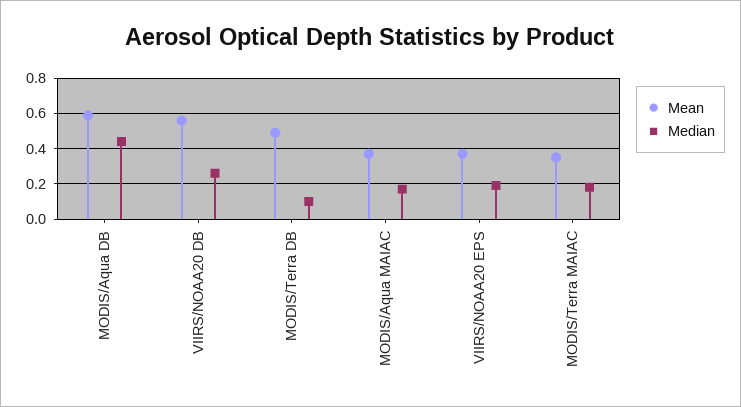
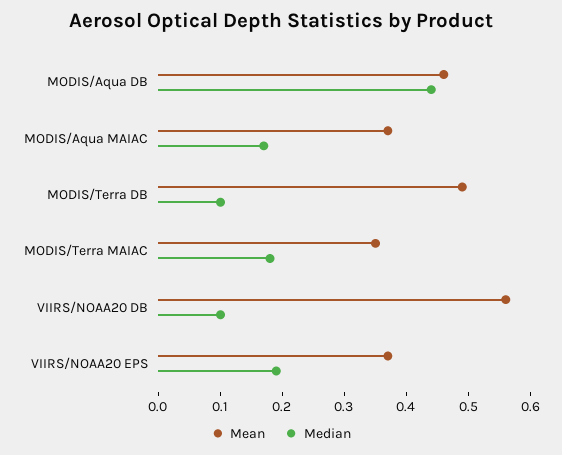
Mean, MODIS/Aqua DB: 0.6 -> 0.45
Median, VIIRS/NOAA20 DB: 0.25 -> 0.1

